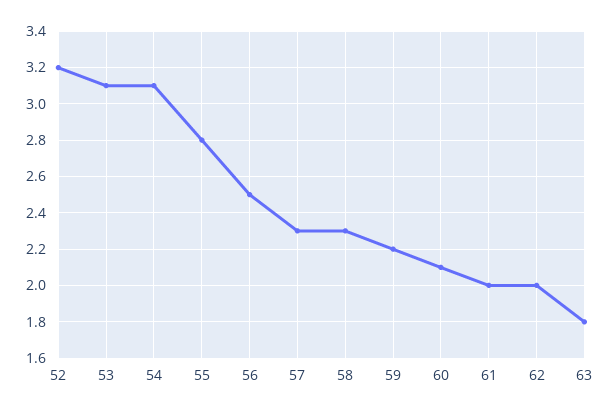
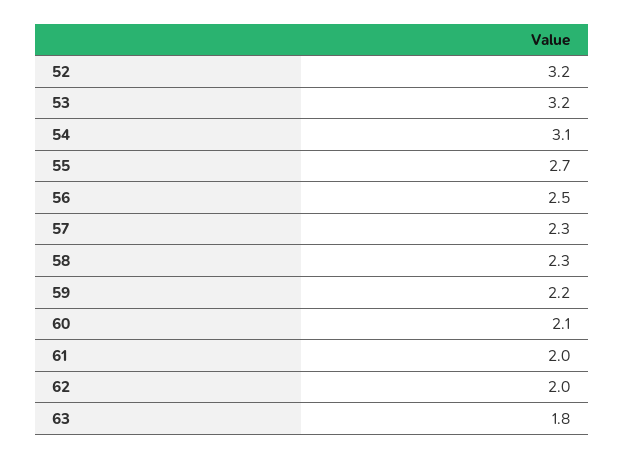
53: 3.1 -> 3.2
55: 2.8 -> 2.7

